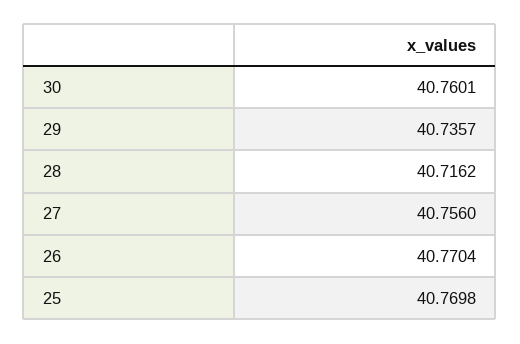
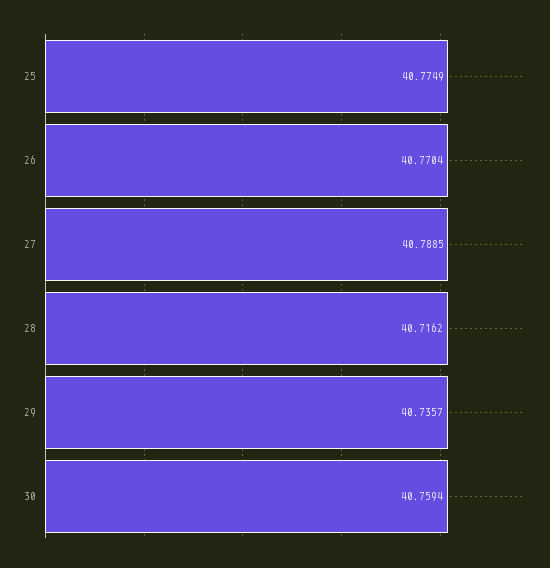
30: 40.7601 -> 40.7594
27: 40.756 -> 40.7885
25: 40.7698 -> 40.7749

